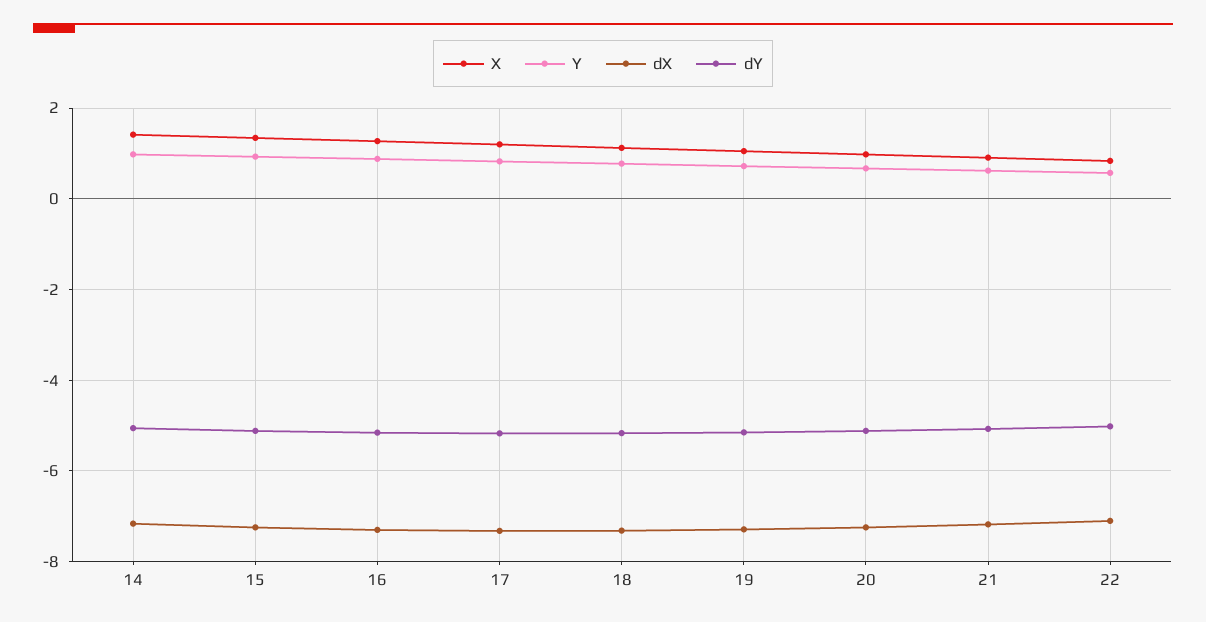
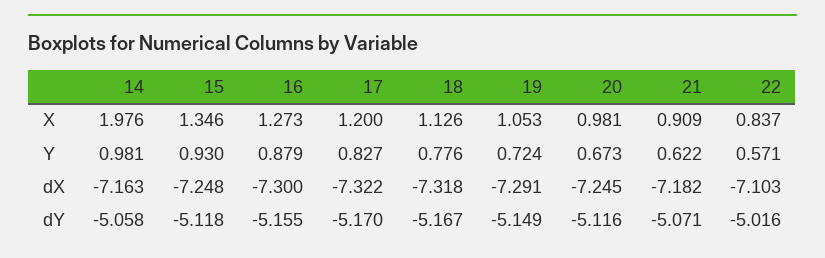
X, 14: 1.4 -> 1.976

